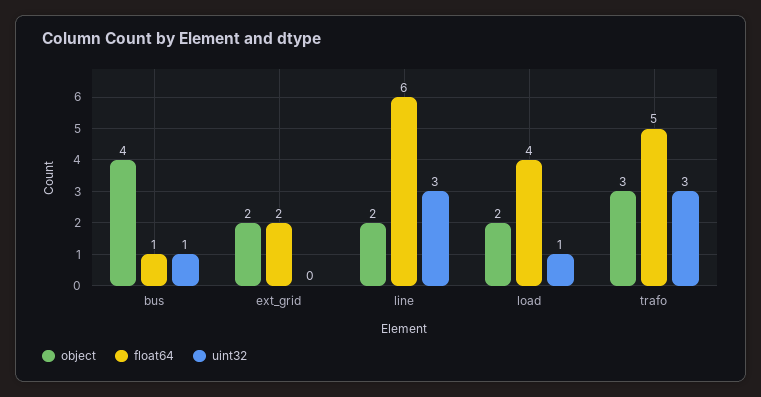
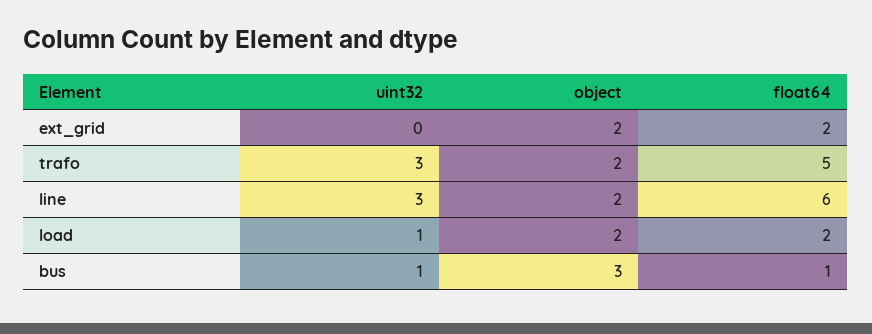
object, bus: 4 -> 3
float64, load: 4 -> 2
object, trafo: 3 -> 2

